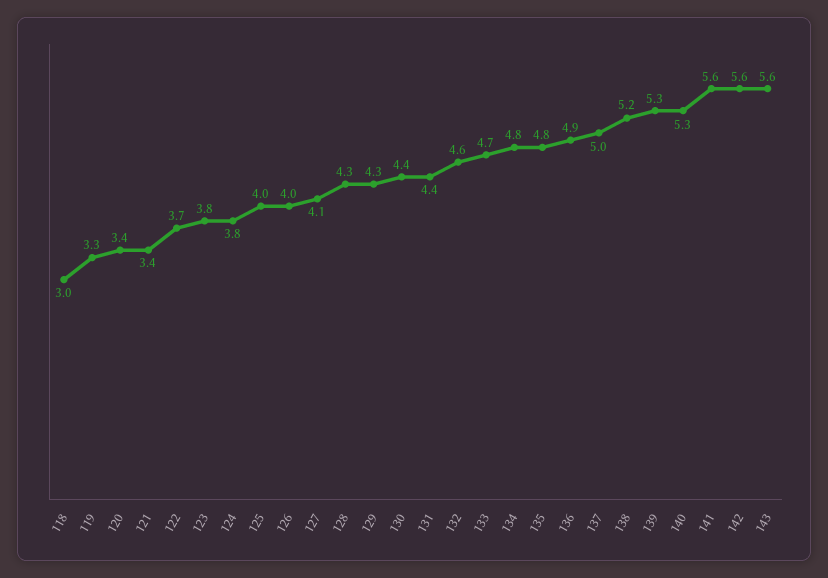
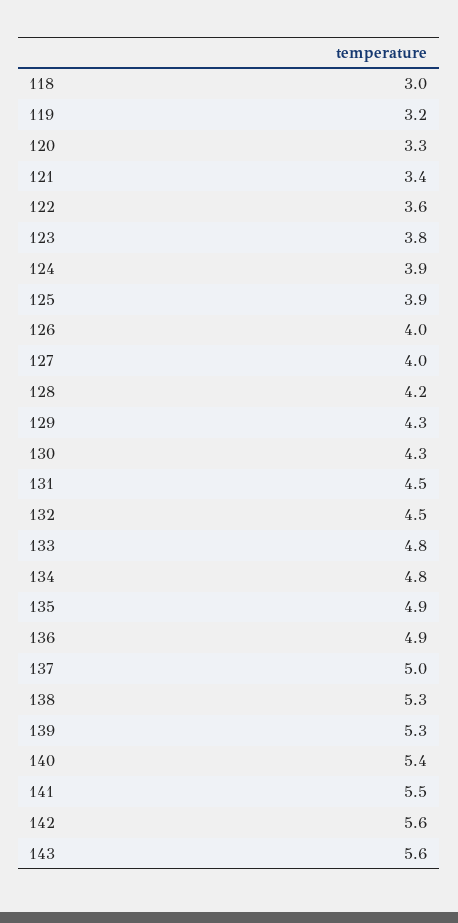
119: 3.3 -> 3.2
120: 3.4 -> 3.3
122: 3.7 -> 3.6
124: 3.8 -> 3.9
125: 4 -> 3.9
127: 4.1 -> 4
128: 4.3 -> 4.2
130: 4.4 -> 4.3
131: 4.4 -> 4.5
132: 4.6 -> 4.5
133: 4.7 -> 4.8
135: 4.8 -> 4.9
138: 5.2 -> 5.3
140: 5.3 -> 5.4
141: 5.6 -> 5.5

